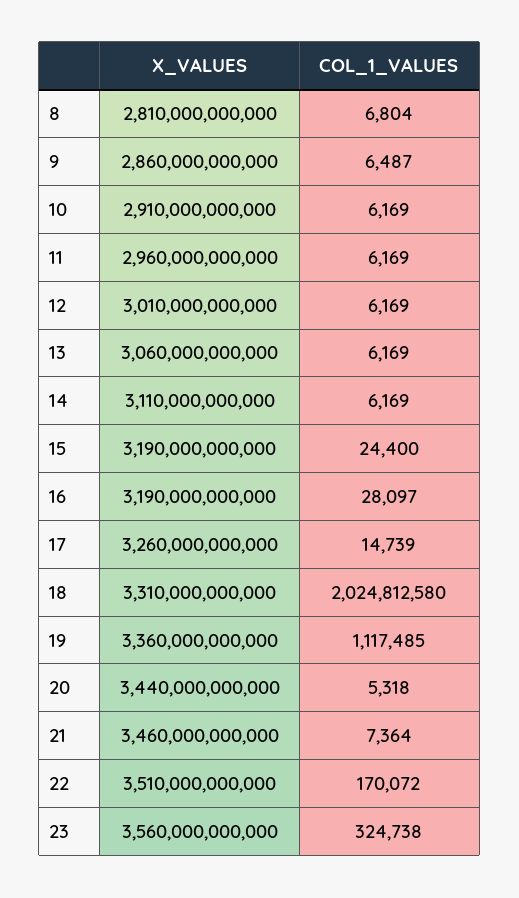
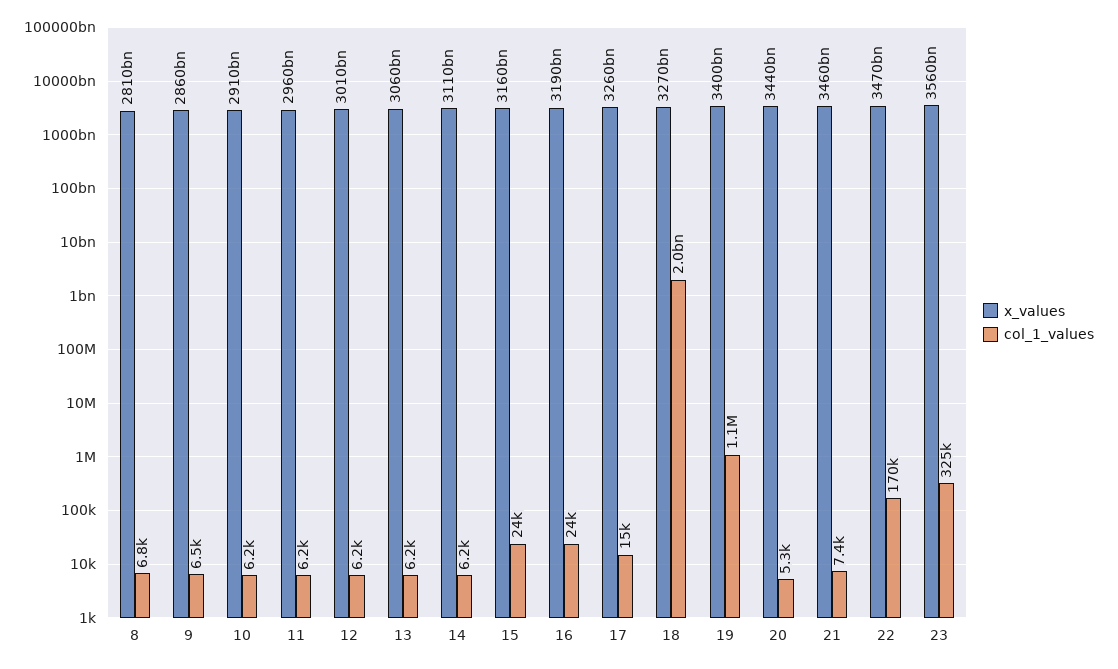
X_VALUES, 15: 3190000000000 -> 3160000000000
COL_1_VALUES, 16: 28097 -> 24000
X_VALUES, 18: 3310000000000 -> 3270000000000
X_VALUES, 19: 3360000000000 -> 3400000000000
X_VALUES, 22: 3510000000000 -> 3470000000000

